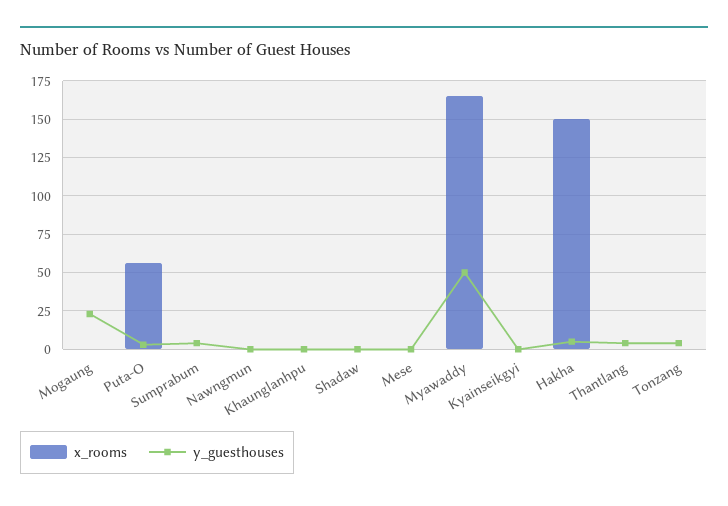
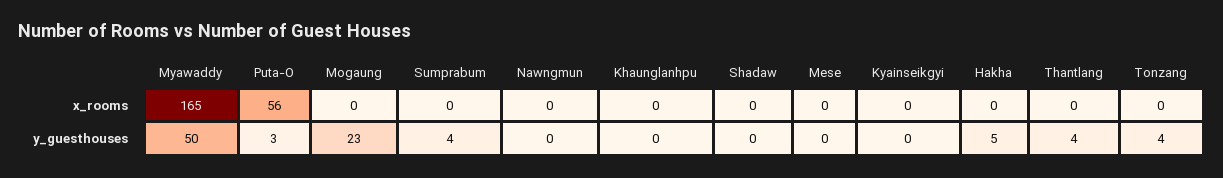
x_rooms, Hakha: 150 -> 0

